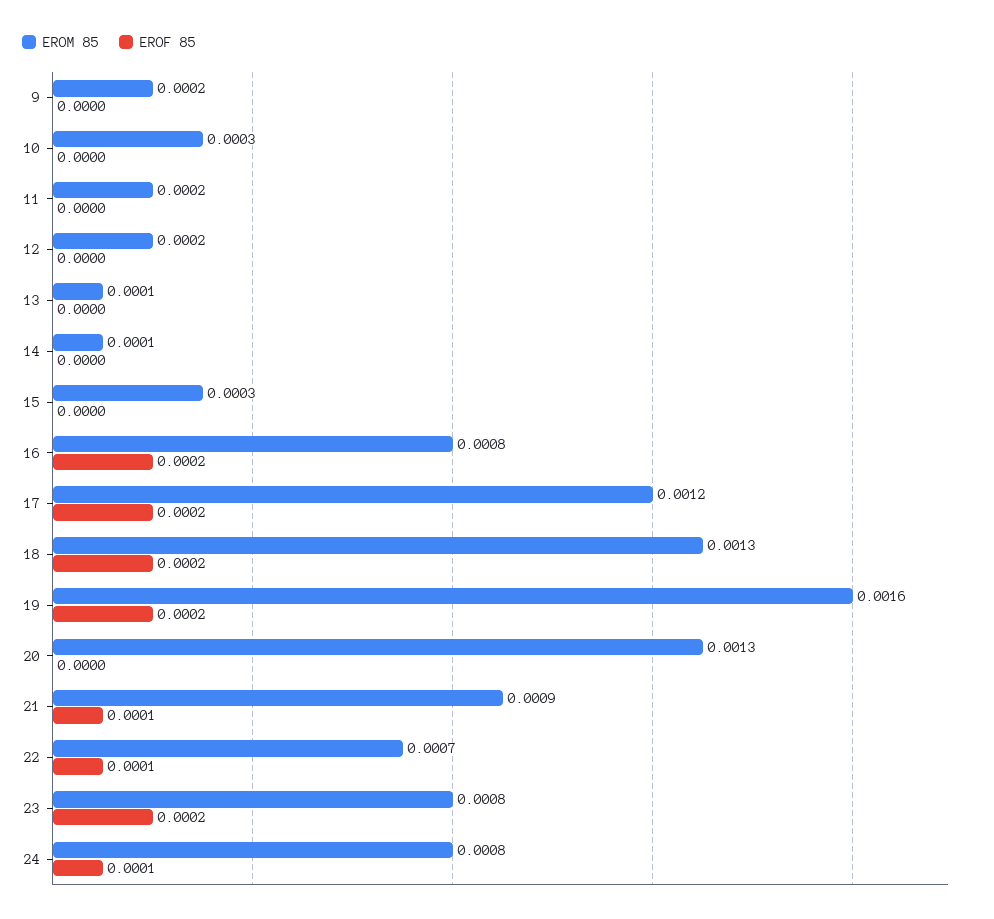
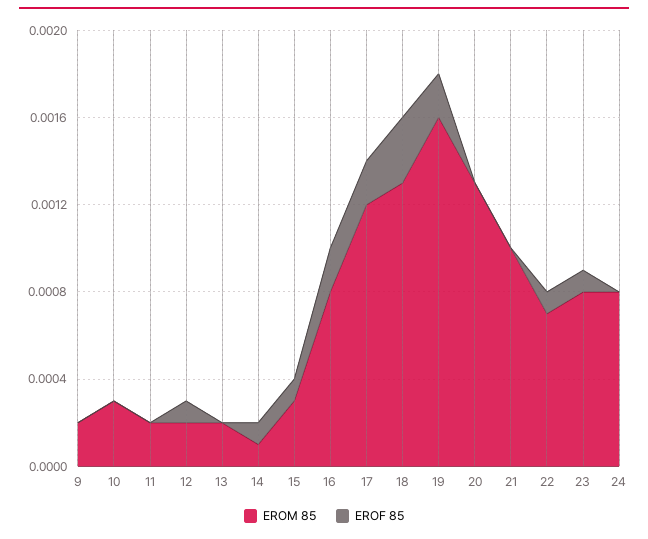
EROF 85, 12: 0 -> 0.0001
EROM 85, 13: 0.0001 -> 0.0002
EROF 85, 14: 0 -> 0.0001
EROF 85, 15: 0 -> 0.0001
EROF 85, 18: 0.0002 -> 0.0003
EROM 85, 21: 0.0009 -> 0.001
EROF 85, 21: 0.0001 -> 0
EROF 85, 23: 0.0002 -> 0.0001
EROF 85, 24: 0.0001 -> 0

